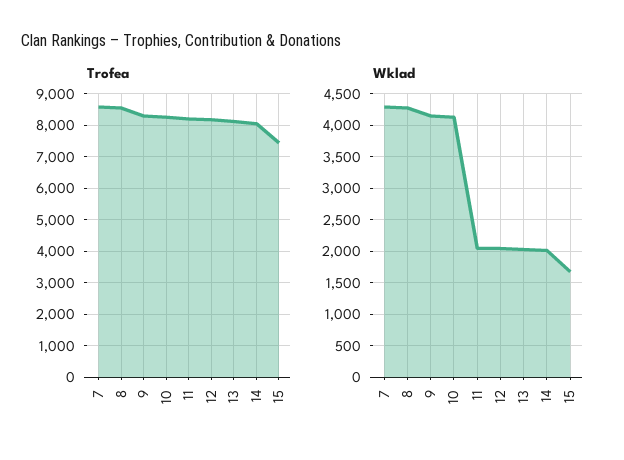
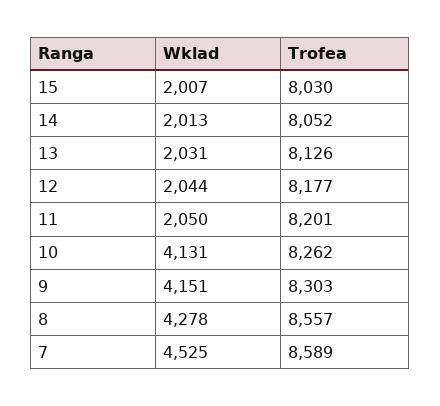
Trofea, 15: 7400 -> 8030
Wklad, 7: 4300 -> 4525
Wklad, 15: 1700 -> 2007

